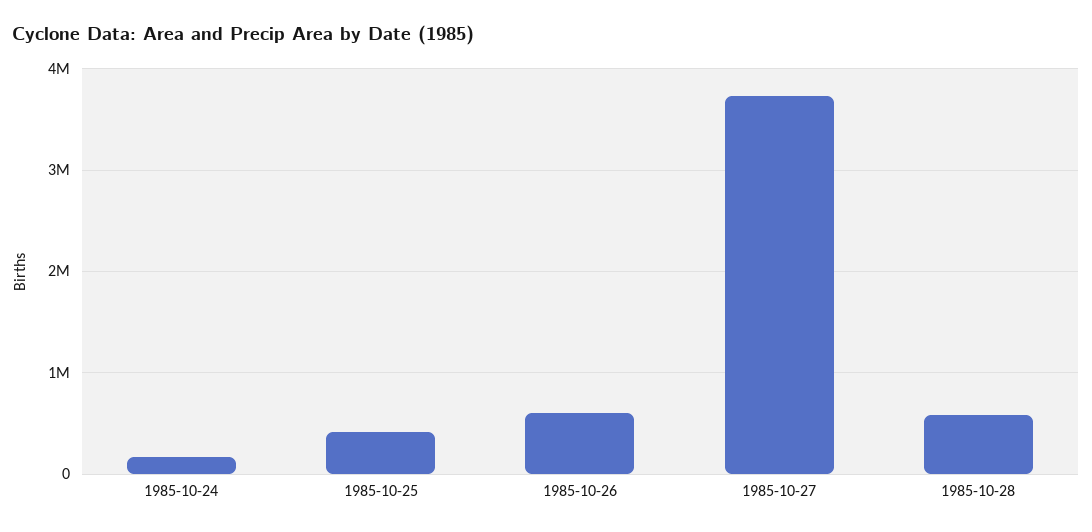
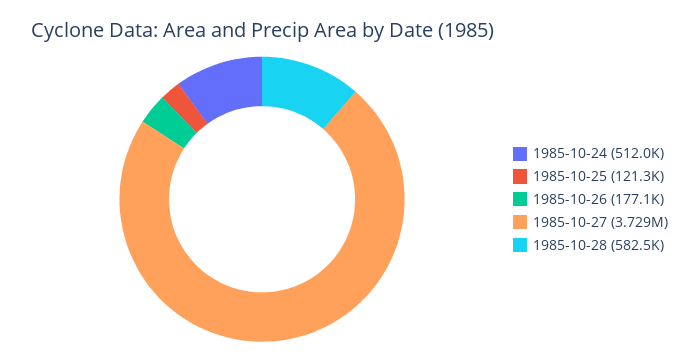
1985-10-24: 200000 -> 512000
1985-10-25: 400000 -> 121300
1985-10-26: 600000 -> 177100

